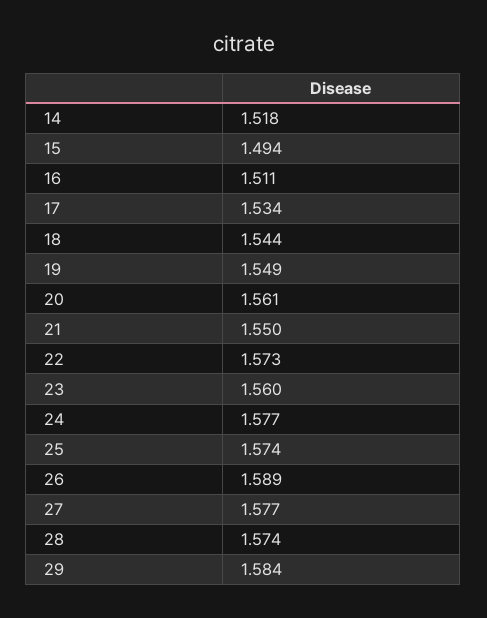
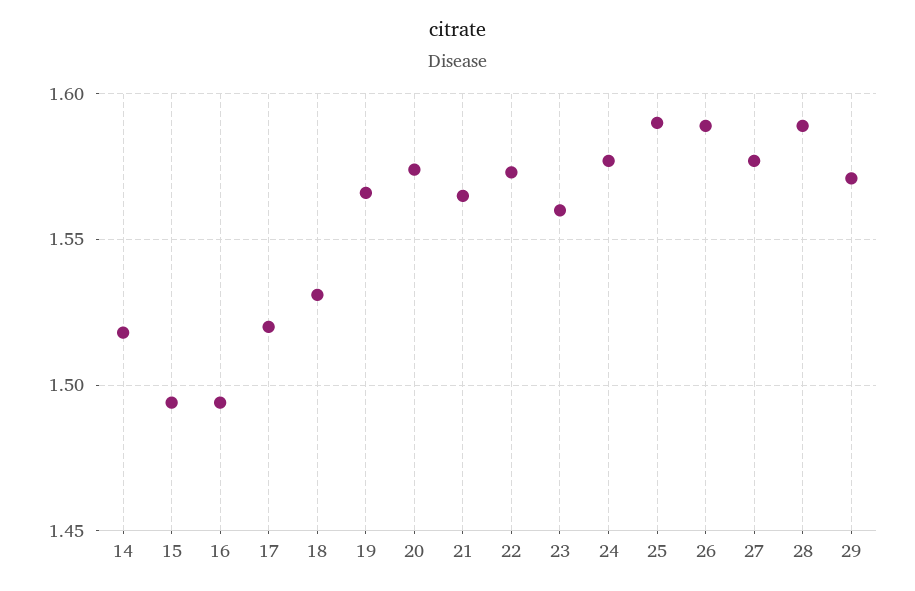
16: 1.511 -> 1.495
17: 1.534 -> 1.52
18: 1.544 -> 1.53
19: 1.549 -> 1.565
20: 1.561 -> 1.575
21: 1.55 -> 1.565
25: 1.574 -> 1.59
28: 1.574 -> 1.59
29: 1.584 -> 1.57

